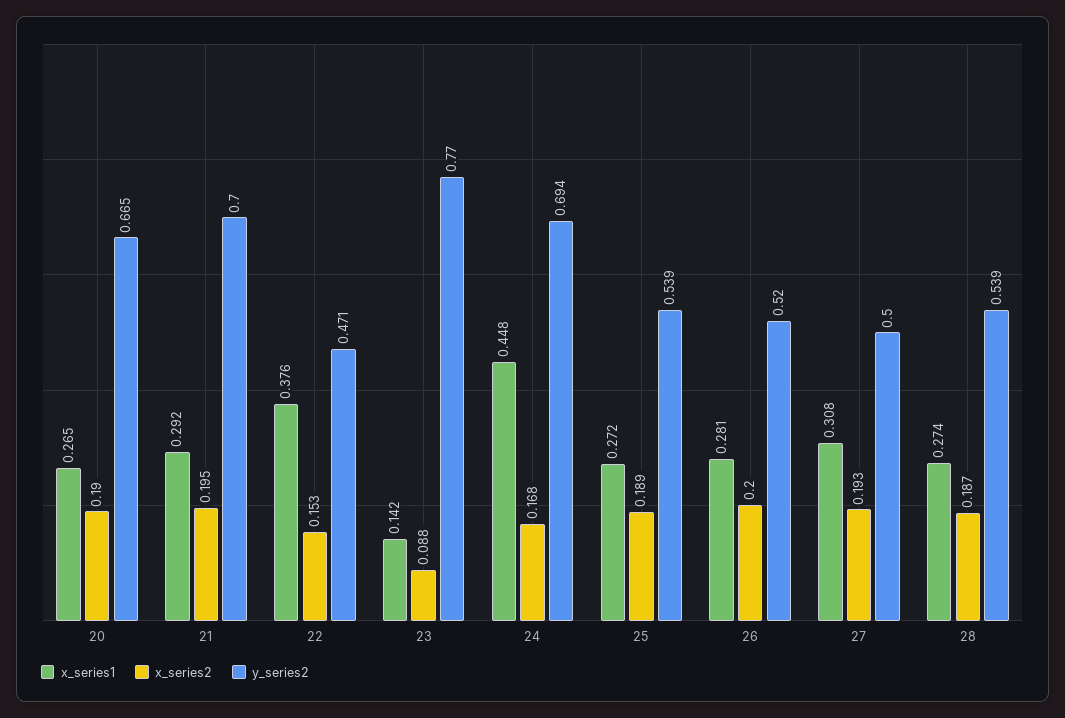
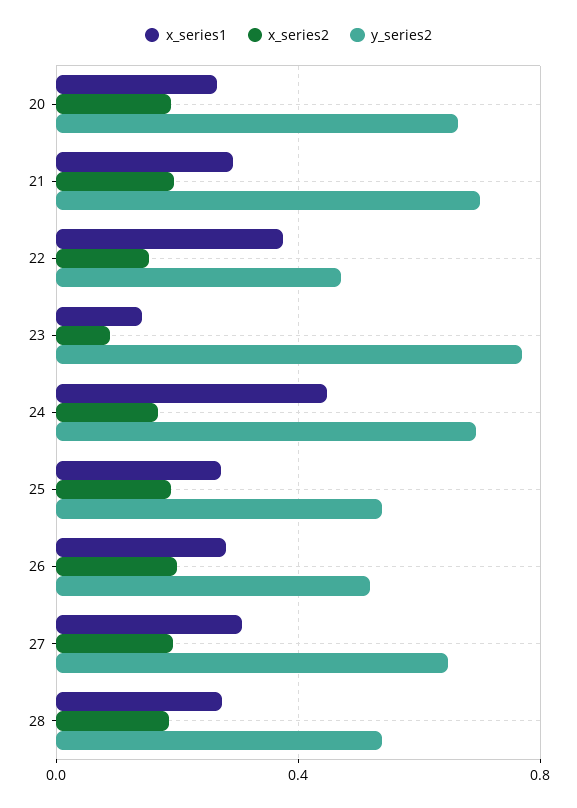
y_series2, 27: 0.5 -> 0.65

